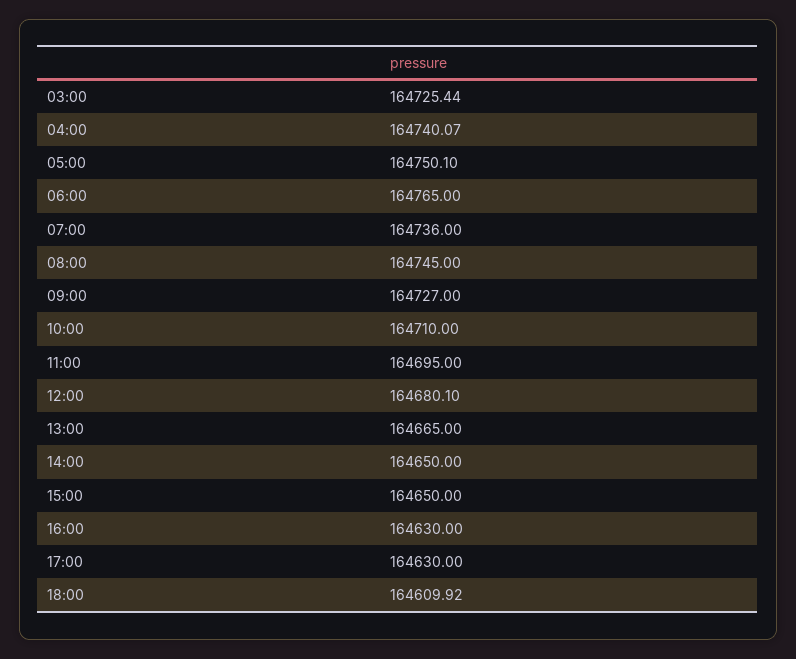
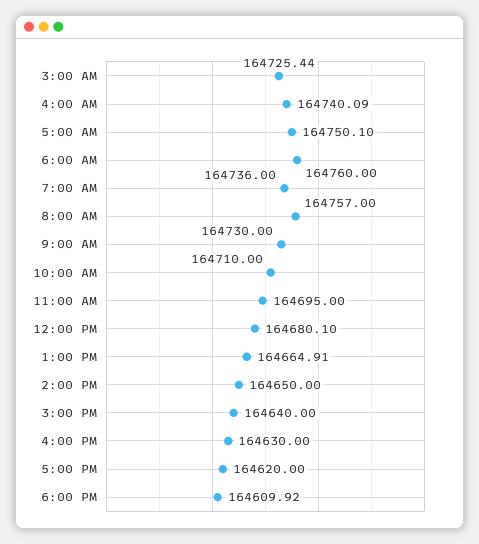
04:00: 164740.07 -> 164740.09
06:00: 164765 -> 164760
08:00: 164745 -> 164757
09:00: 164727 -> 164730
13:00: 164665 -> 164664.91
15:00: 164650 -> 164640
17:00: 164630 -> 164620

